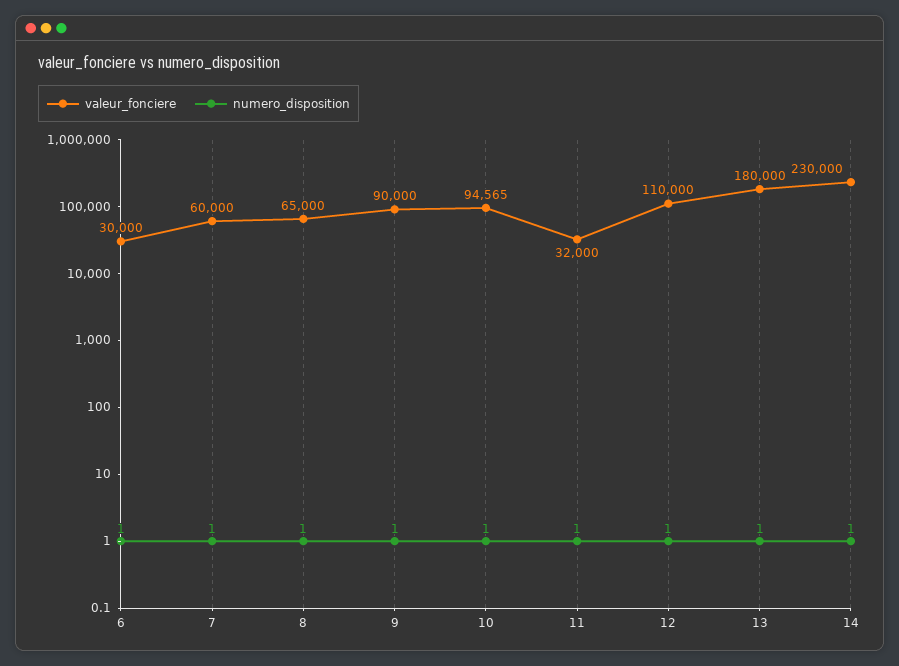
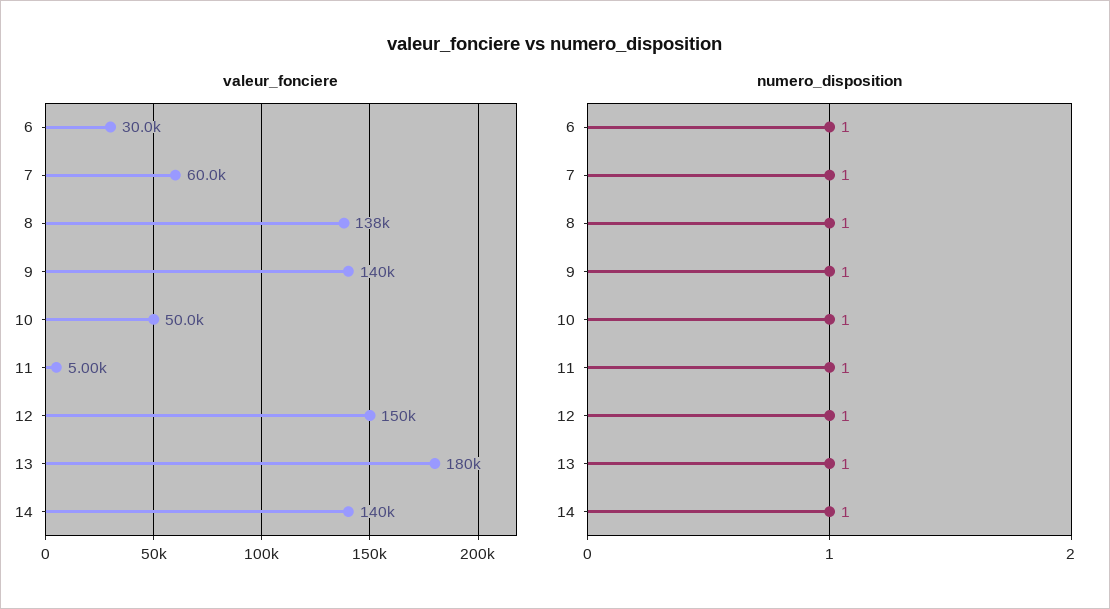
valeur_fonciere, 8: 65000 -> 138000
valeur_fonciere, 9: 90000 -> 140000
valeur_fonciere, 10: 94565 -> 50000
valeur_fonciere, 11: 32000 -> 5000
valeur_fonciere, 12: 110000 -> 150000
valeur_fonciere, 14: 230000 -> 140000

